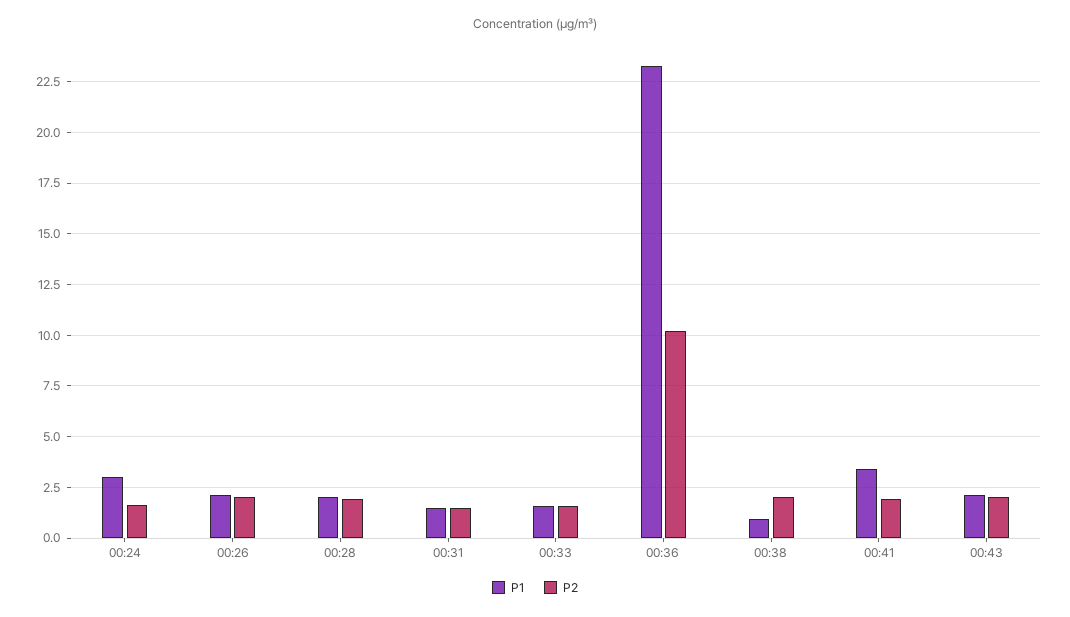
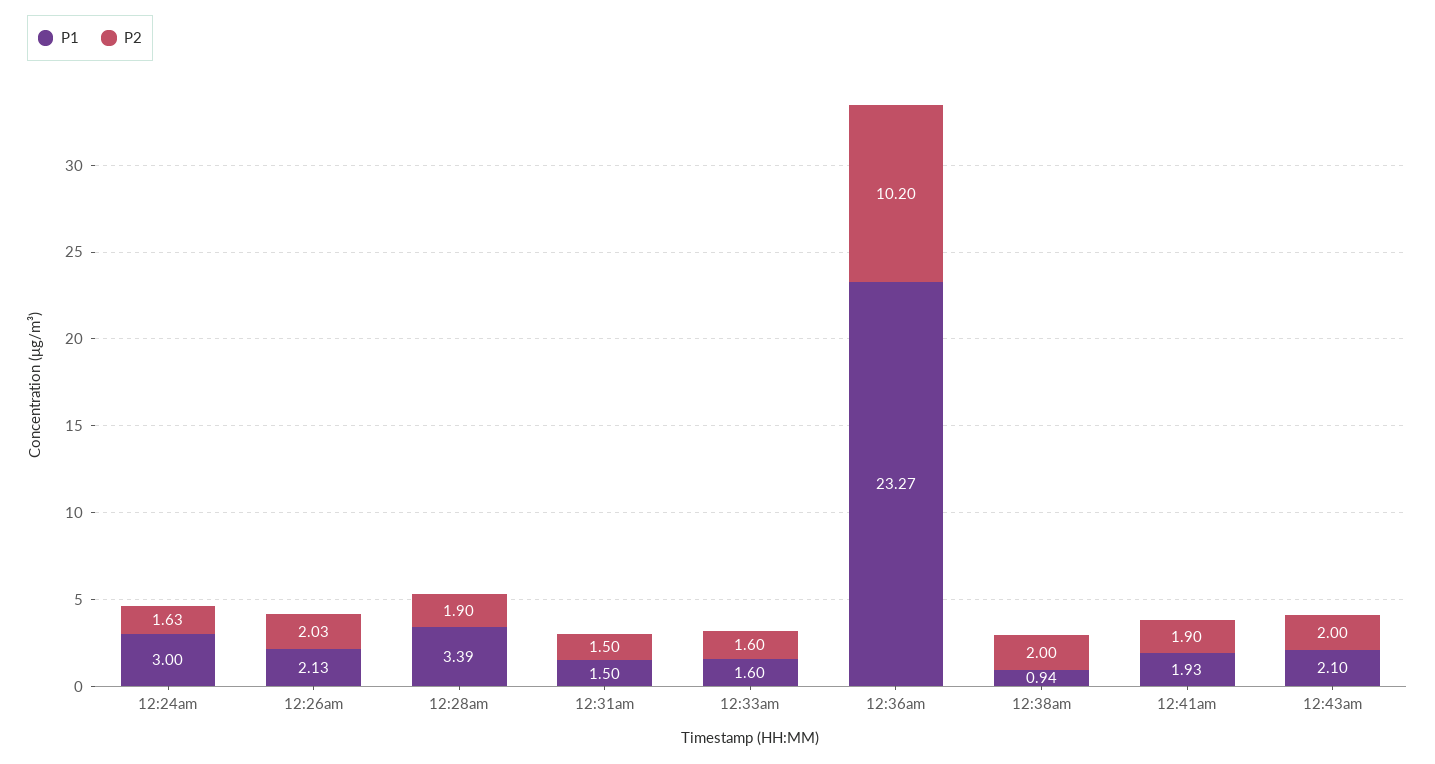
P1, 00:28: 2 -> 3.39
P1, 00:41: 3.5 -> 1.93

